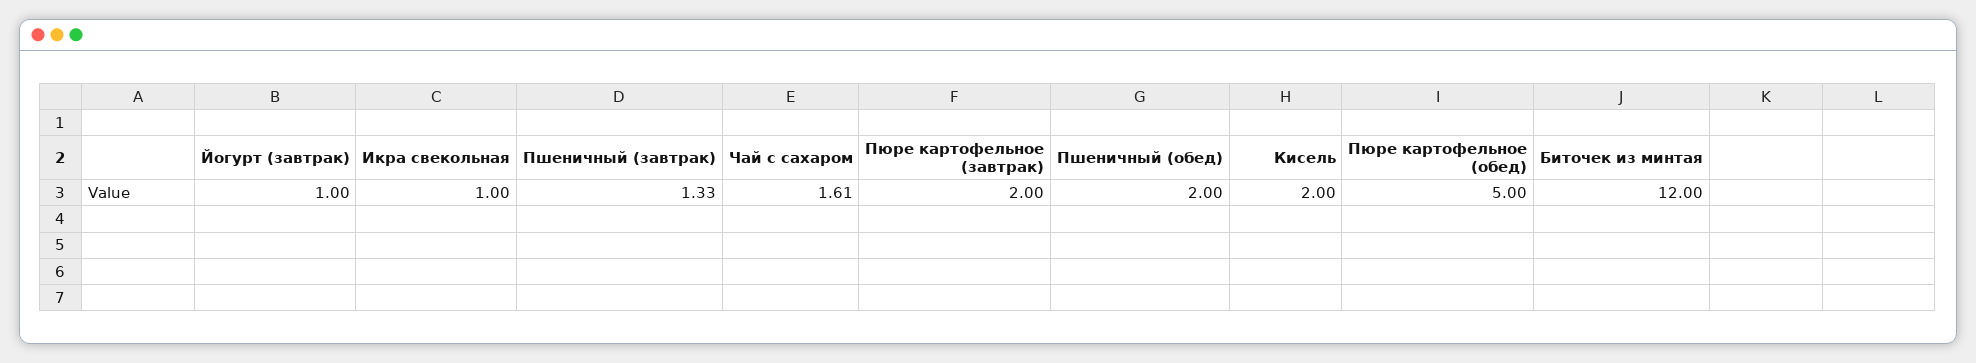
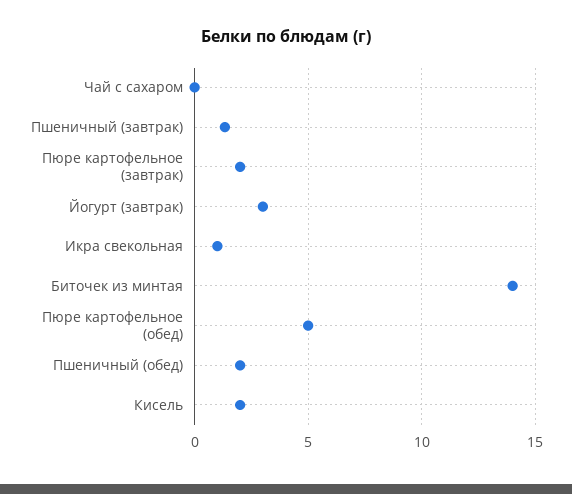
Йогурт (завтрак): 1 -> 3
Чай с сахаром: 1.61 -> 0
Биточек из минтая: 12 -> 14

